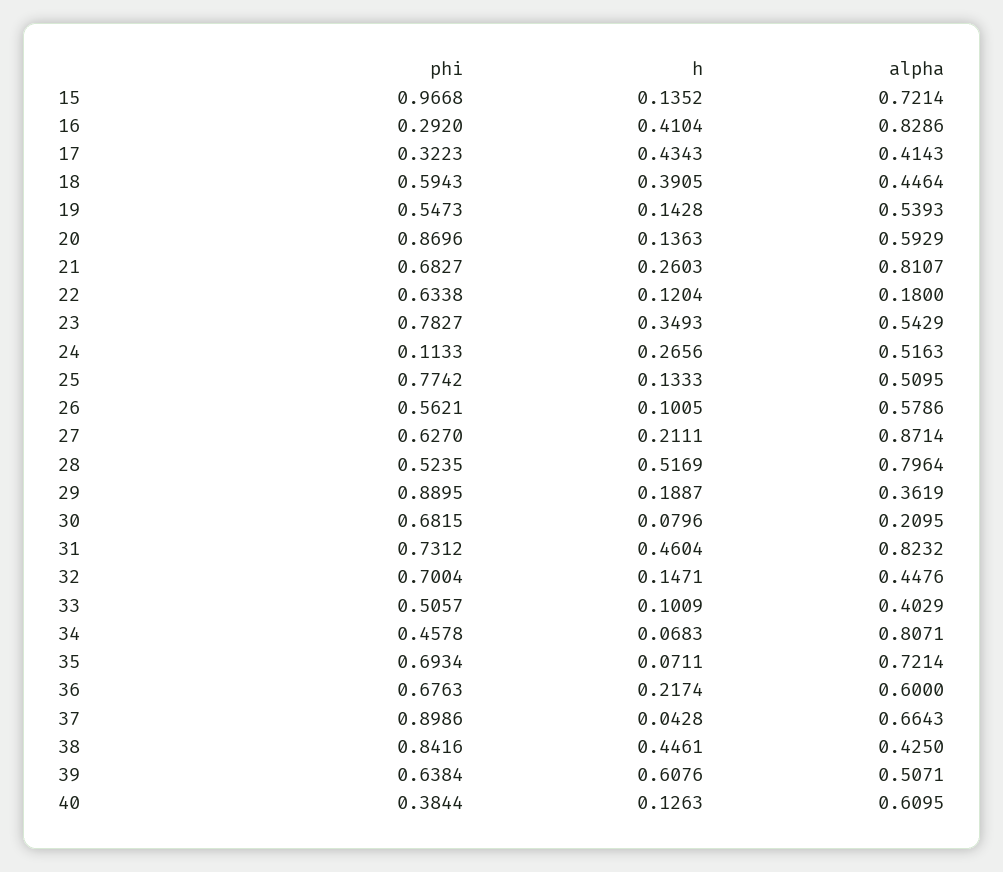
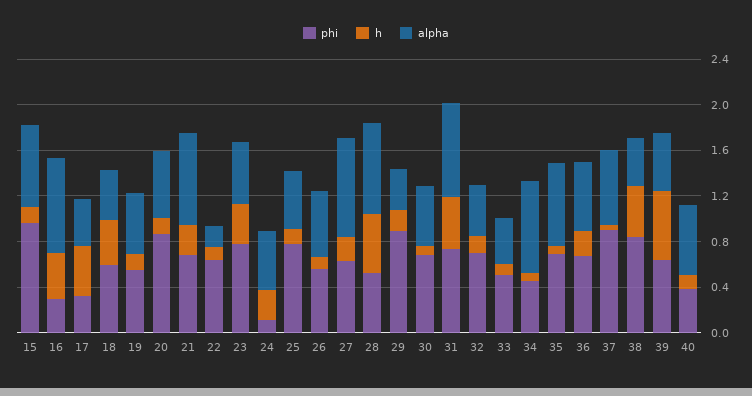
alpha, 30: 0.2095 -> 0.5

